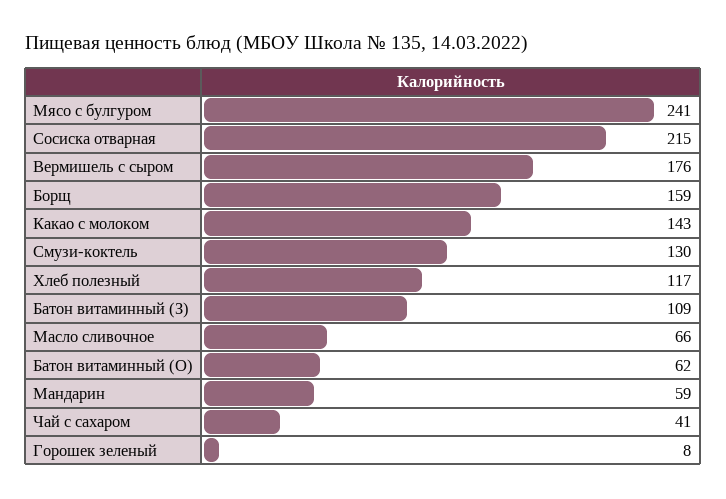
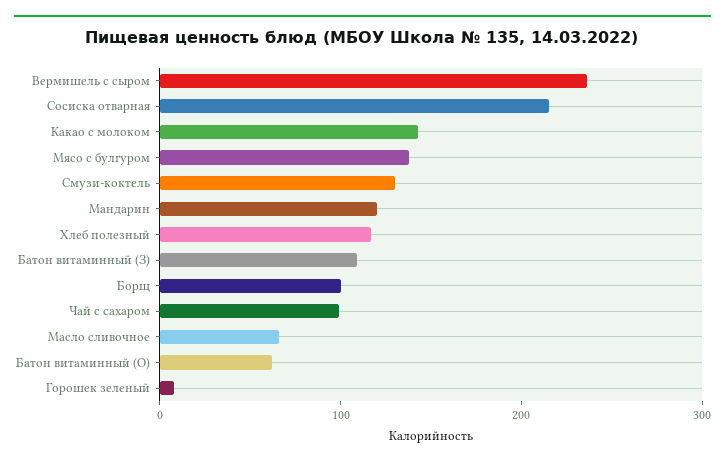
Мясо с булгуром: 241 -> 140
Вермишель с сыром: 176 -> 240
Борщ: 159 -> 100
Мандарин: 59 -> 120
Чай с сахаром: 41 -> 100

